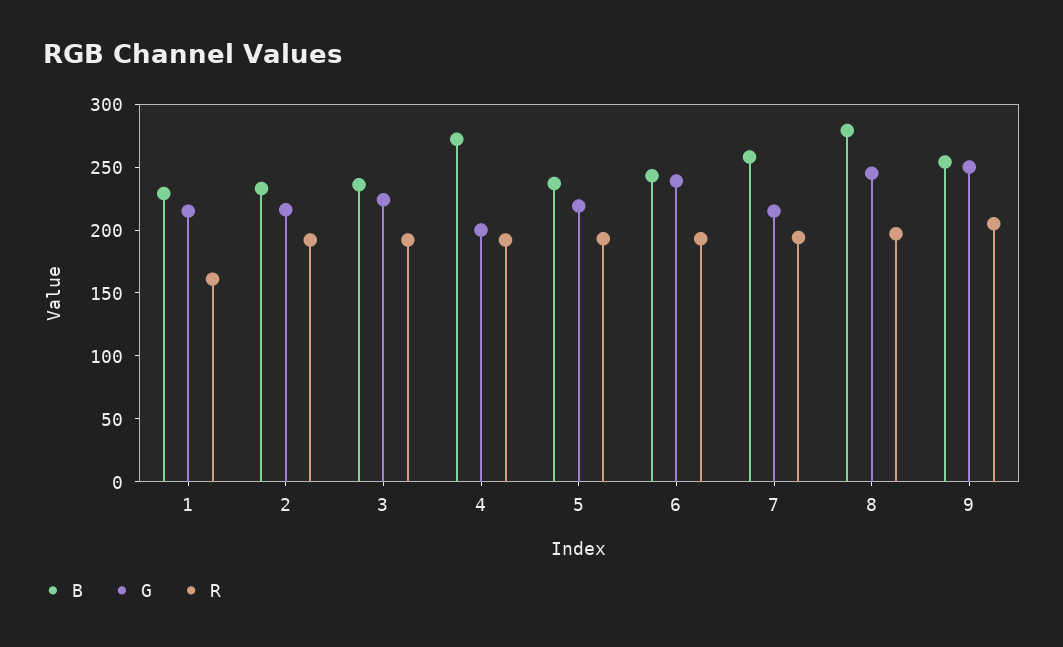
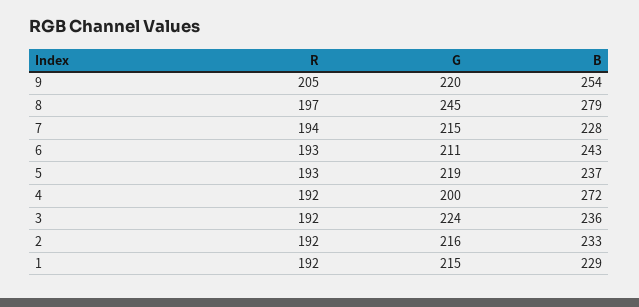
R, 1: 160 -> 192
G, 6: 240 -> 211
B, 7: 260 -> 228
G, 9: 250 -> 220

